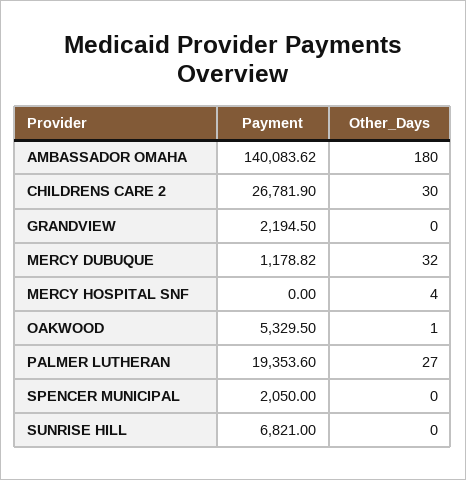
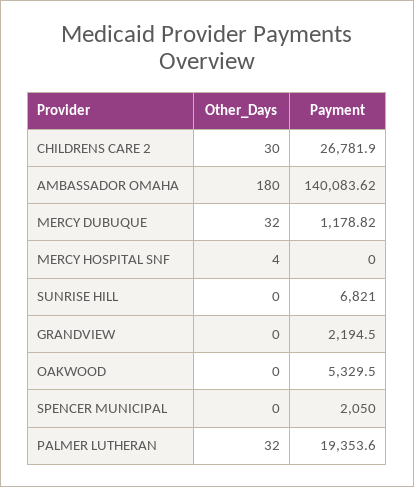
Other_Days, OAKWOOD: 1 -> 0
Other_Days, PALMER LUTHERAN: 27 -> 32

